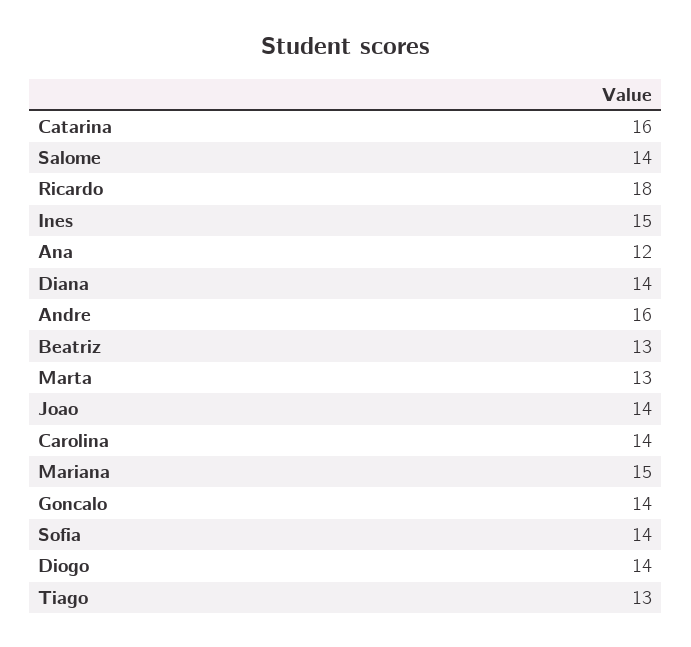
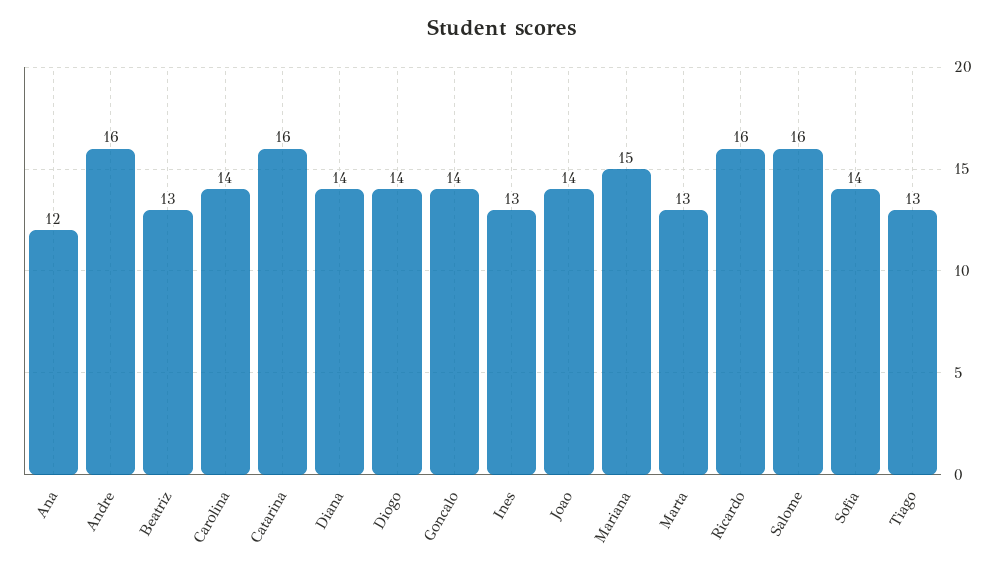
Salome: 14 -> 16
Ricardo: 18 -> 16
Ines: 15 -> 13

